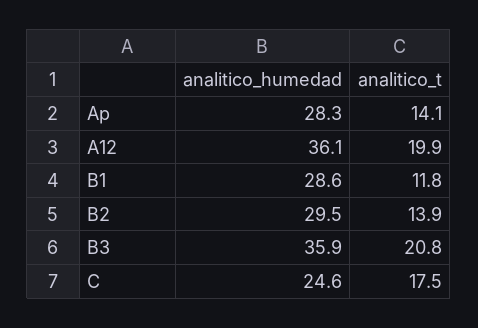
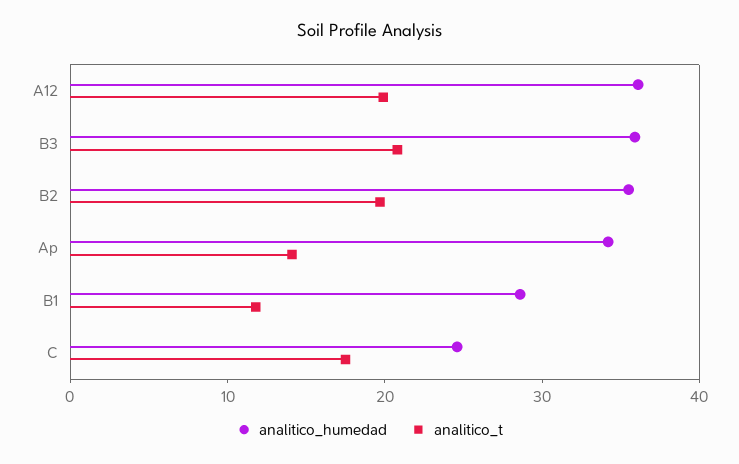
analitico_humedad, Ap: 28.3 -> 34
analitico_humedad, B2: 29.5 -> 36
analitico_t, B2: 13.9 -> 20

